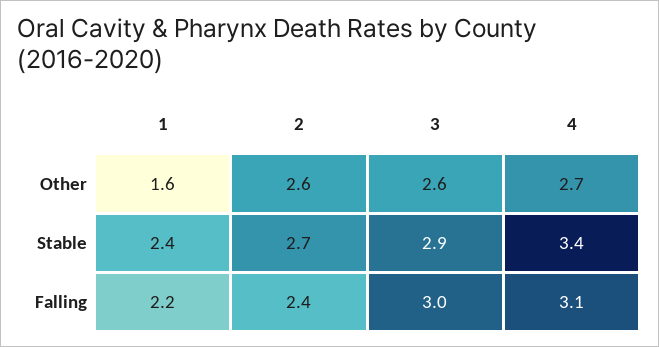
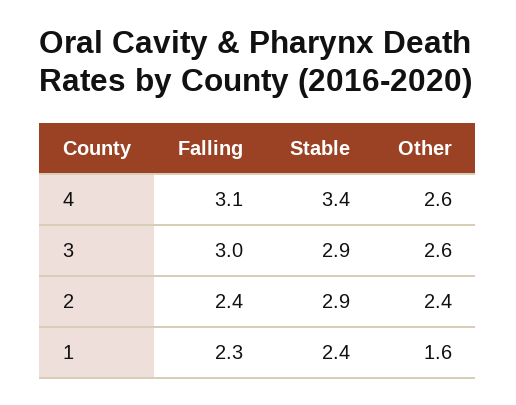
2, Other: 2.6 -> 2.4
4, Other: 2.7 -> 2.6
2, Stable: 2.7 -> 2.9
1, Falling: 2.2 -> 2.3

